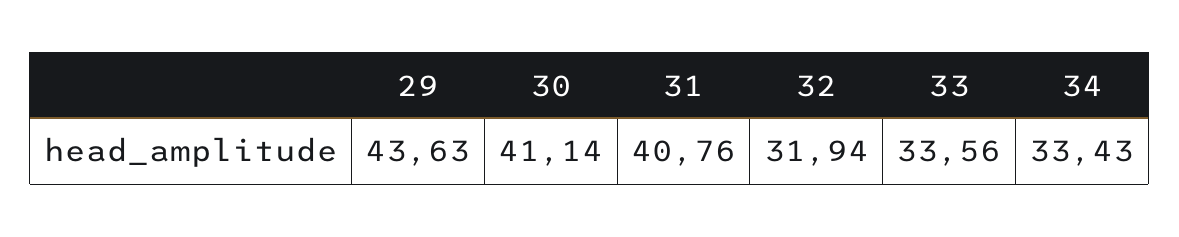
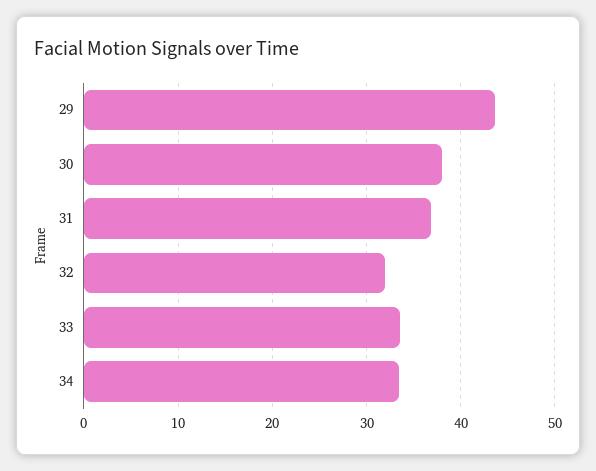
30: 41.14 -> 38
31: 40.76 -> 37

